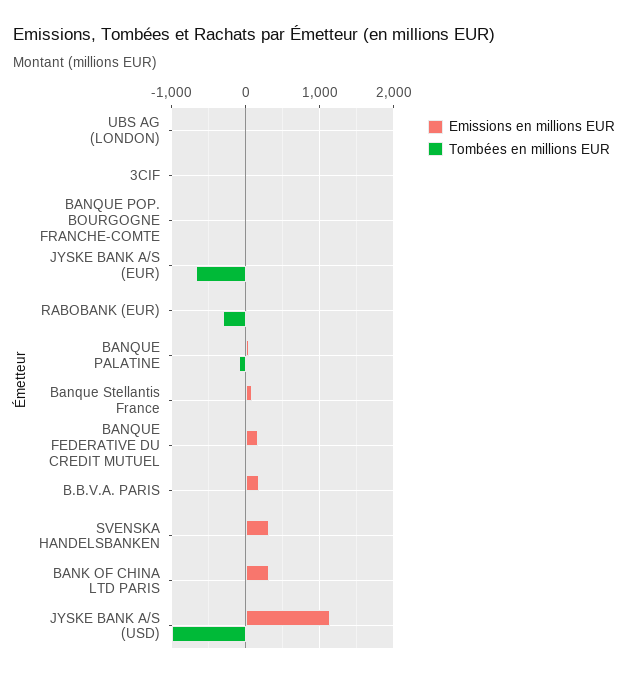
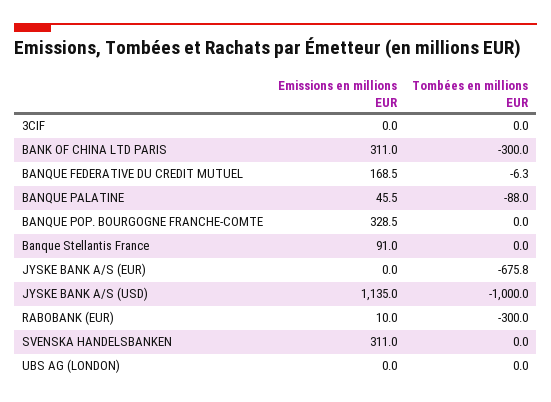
Emissions en millions EUR, BANQUE POP. BOURGOGNE FRANCHE-COMTE: 0 -> 328.5
Emissions en millions EUR, B.B.V.A. PARIS: 200 -> none
Tombées en millions EUR, B.B.V.A. PARIS: 0 -> none
Tombées en millions EUR, BANK OF CHINA LTD PARIS: 0 -> -300

